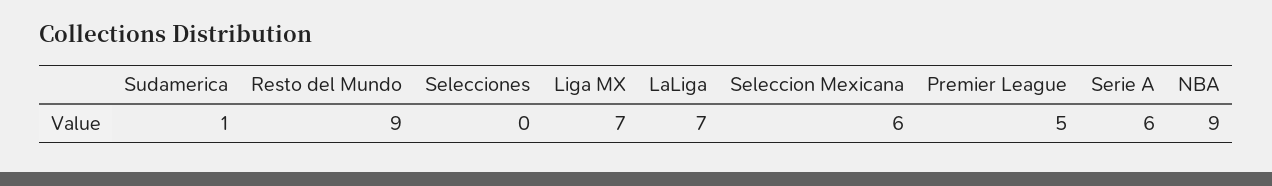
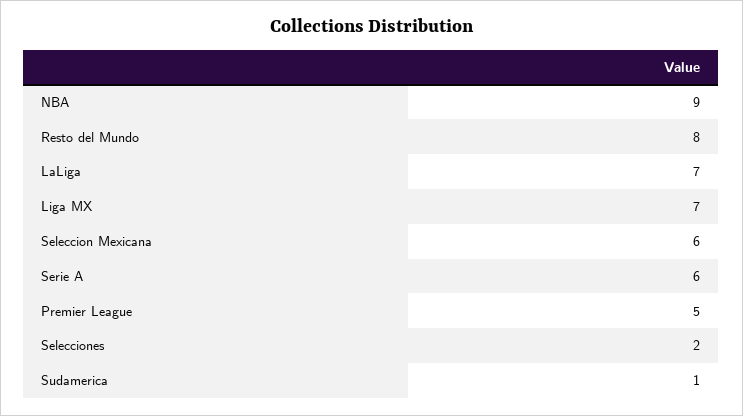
Resto del Mundo: 9 -> 8
Selecciones: 0 -> 2

